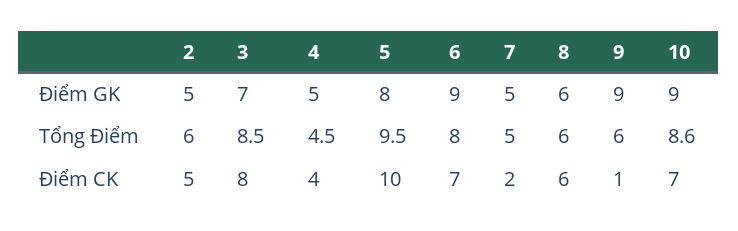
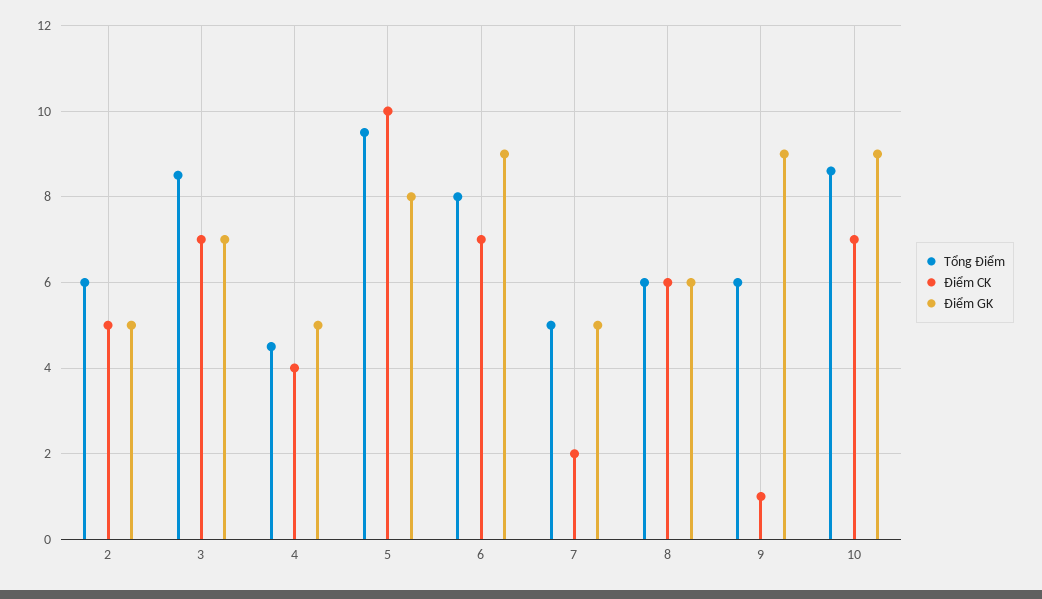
Điểm CK, 3: 8 -> 7

